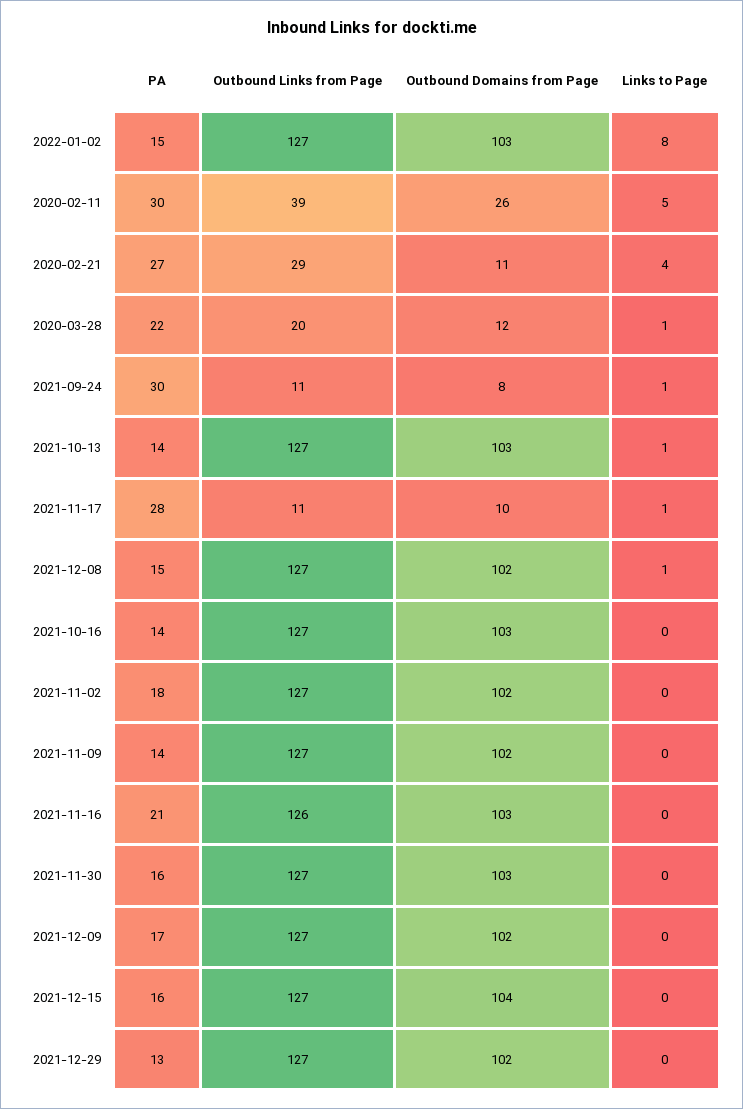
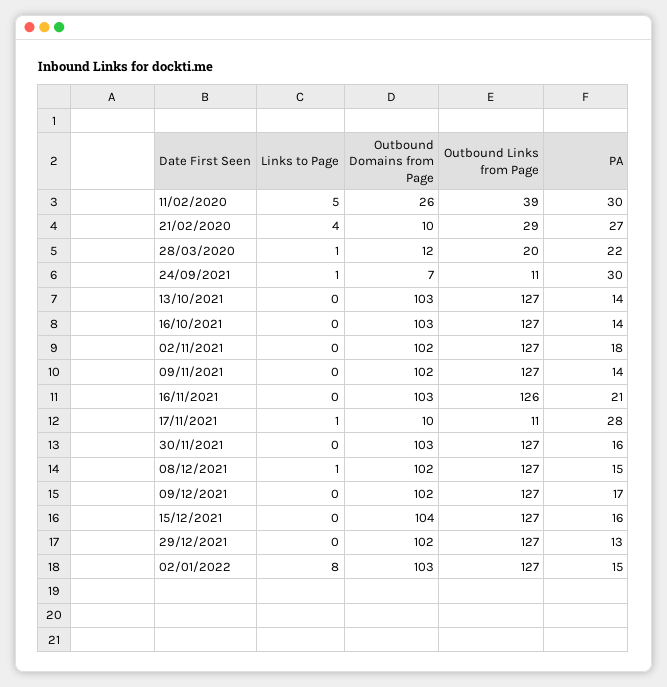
Outbound Domains from Page, 2020-02-21: 11 -> 10
Outbound Domains from Page, 2021-09-24: 8 -> 7
Links to Page, 2021-10-13: 1 -> 0

